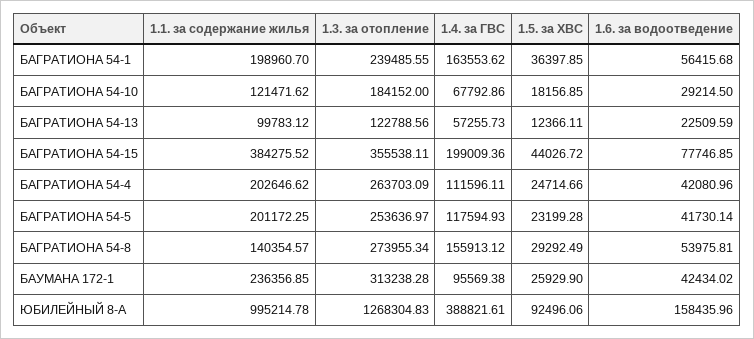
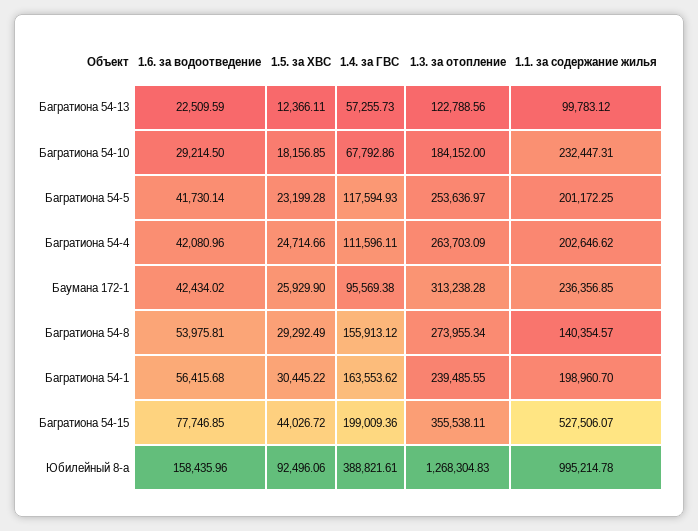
1.5. за ХВС, БАГРАТИОНА 54-1: 36397.85 -> 30445.22
1.1. за содержание жилья, БАГРАТИОНА 54-10: 121471.62 -> 232447.31
1.1. за содержание жилья, БАГРАТИОНА 54-15: 384275.52 -> 527506.07

